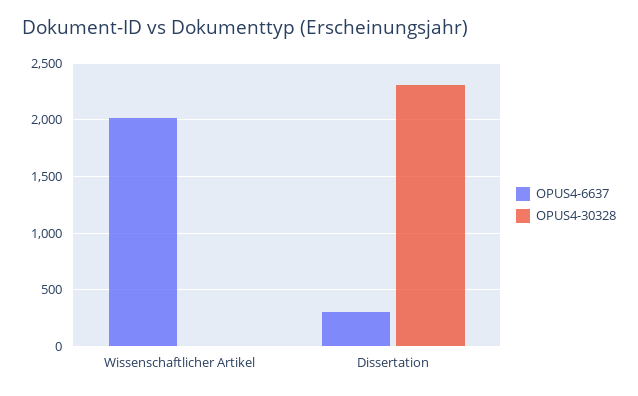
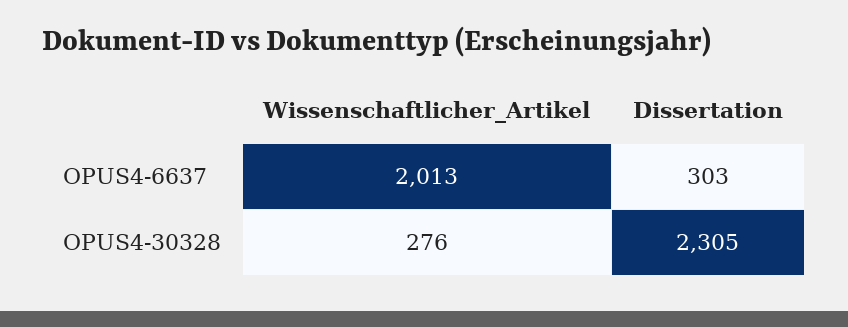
OPUS4-30328, Wissenschaftlicher Artikel: 0 -> 276

